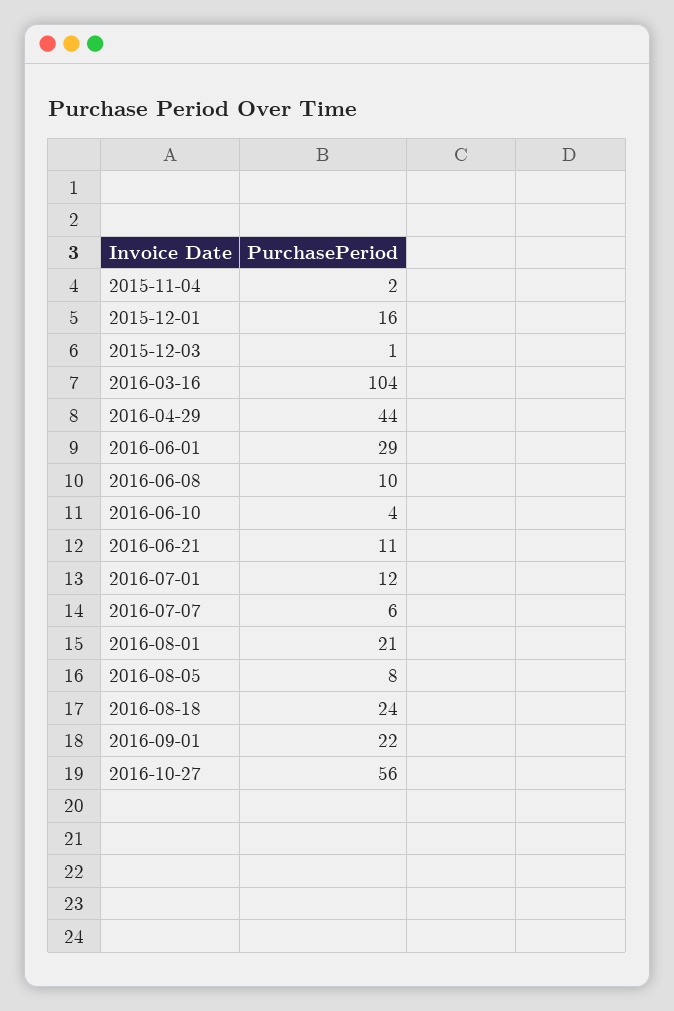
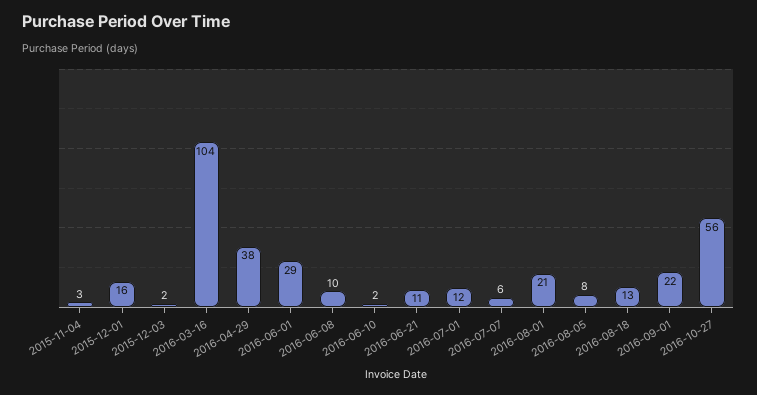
2015-11-04: 2 -> 3
2015-12-03: 1 -> 2
2016-04-29: 44 -> 38
2016-06-10: 4 -> 2
2016-08-18: 24 -> 13

